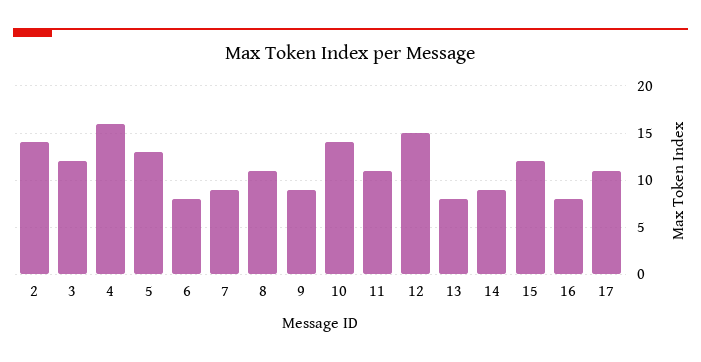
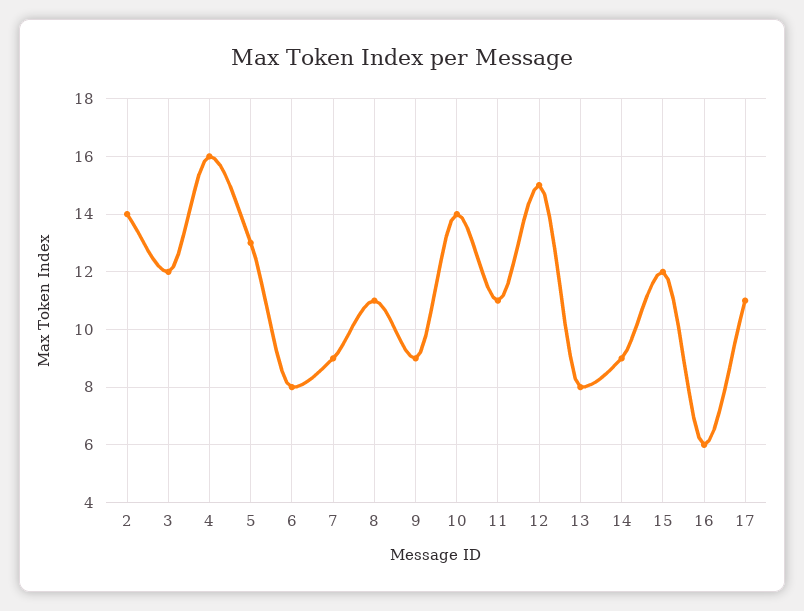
16: 8 -> 6

